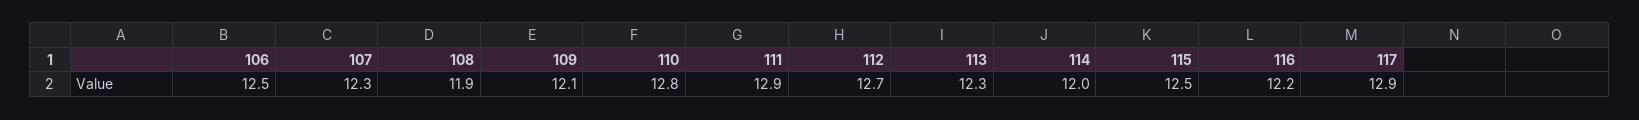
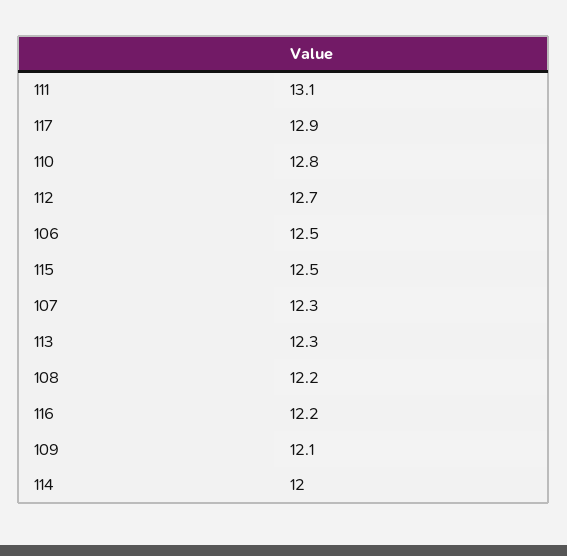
108: 11.9 -> 12.2
111: 12.9 -> 13.1

